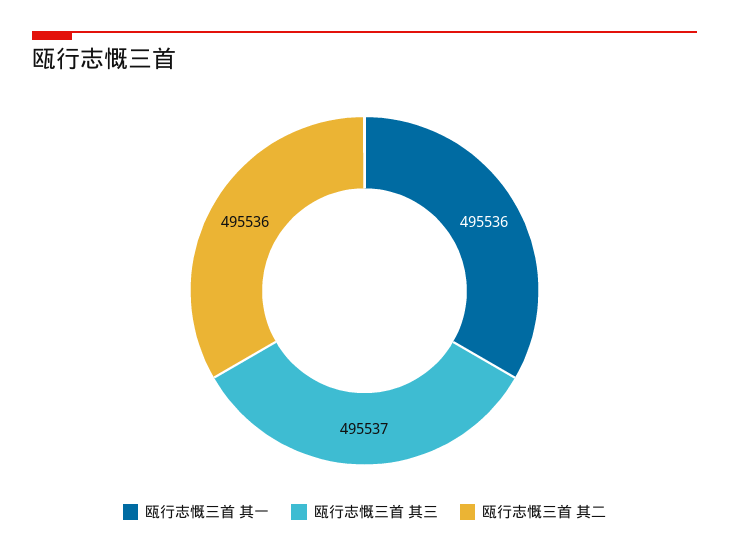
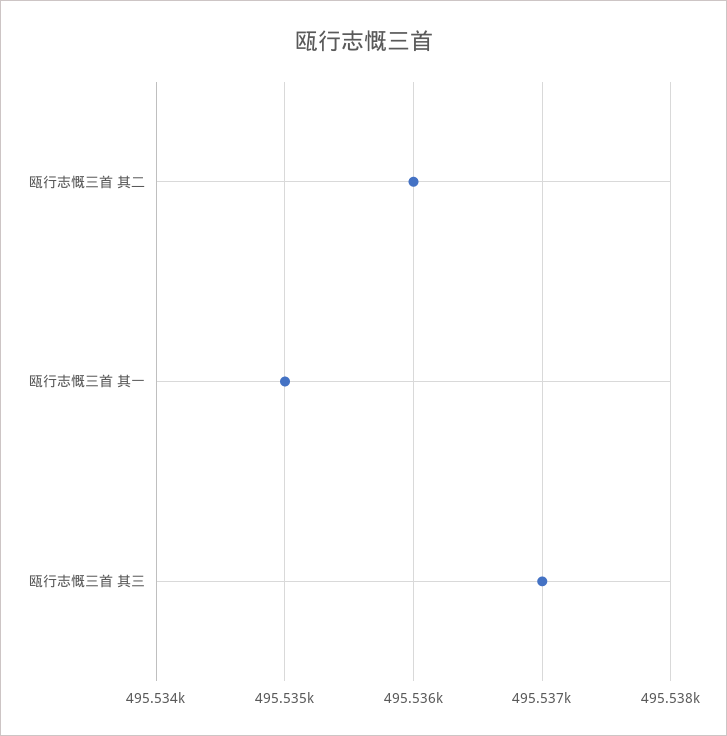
瓯行志慨三首 其一: 495536 -> 495535

